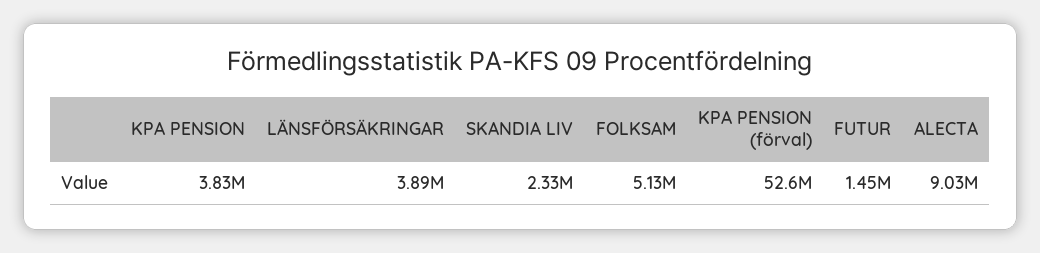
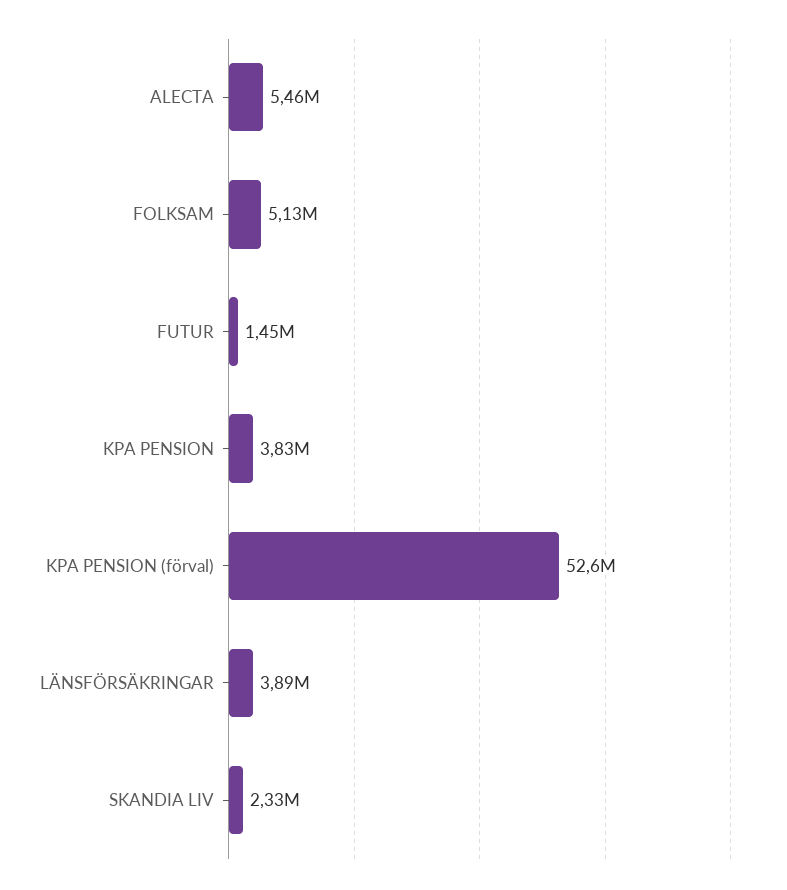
ALECTA: 9030000 -> 5460000

